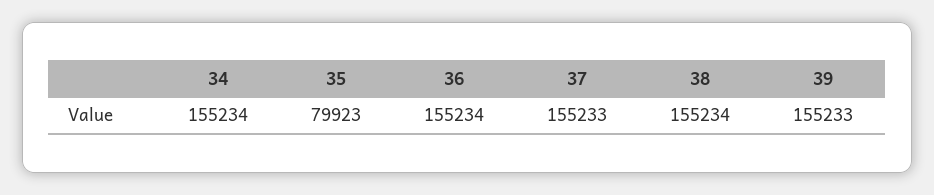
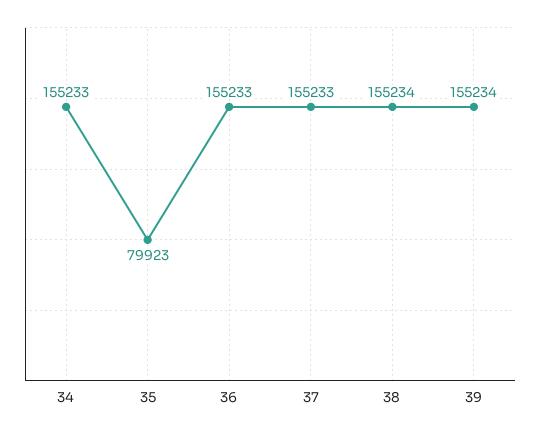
34: 155234 -> 155233
36: 155234 -> 155233
39: 155233 -> 155234

